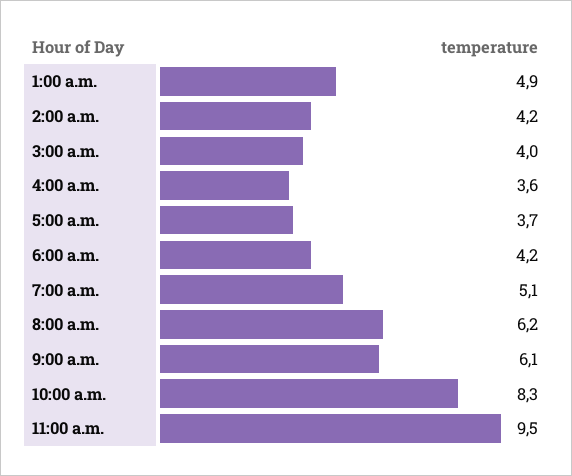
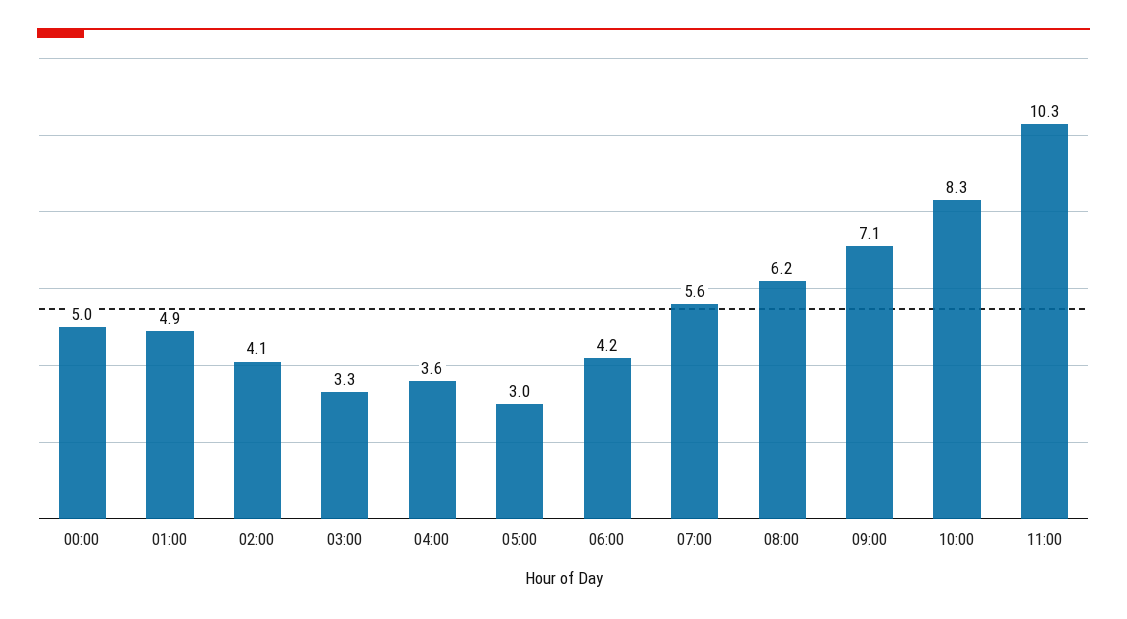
2:00 a.m.: 4.2 -> 4.1
3:00 a.m.: 4 -> 3.3
5:00 a.m.: 3.7 -> 3
7:00 a.m.: 5.1 -> 5.6
9:00 a.m.: 6.1 -> 7.1
11:00 a.m.: 9.5 -> 10.3
00:00: none -> 5

